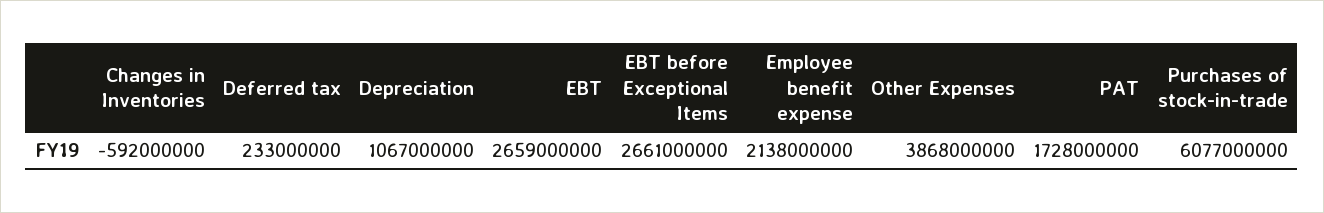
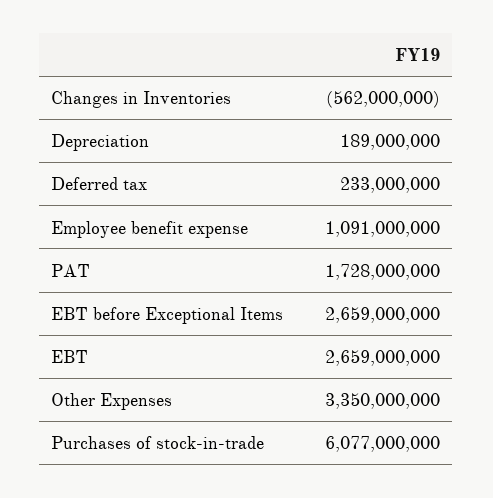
Changes in Inventories: -592000000 -> -562000000
Depreciation: 1067000000 -> 189000000
EBT before Exceptional Items: 2661000000 -> 2659000000
Employee benefit expense: 2138000000 -> 1091000000
Other Expenses: 3868000000 -> 3350000000

